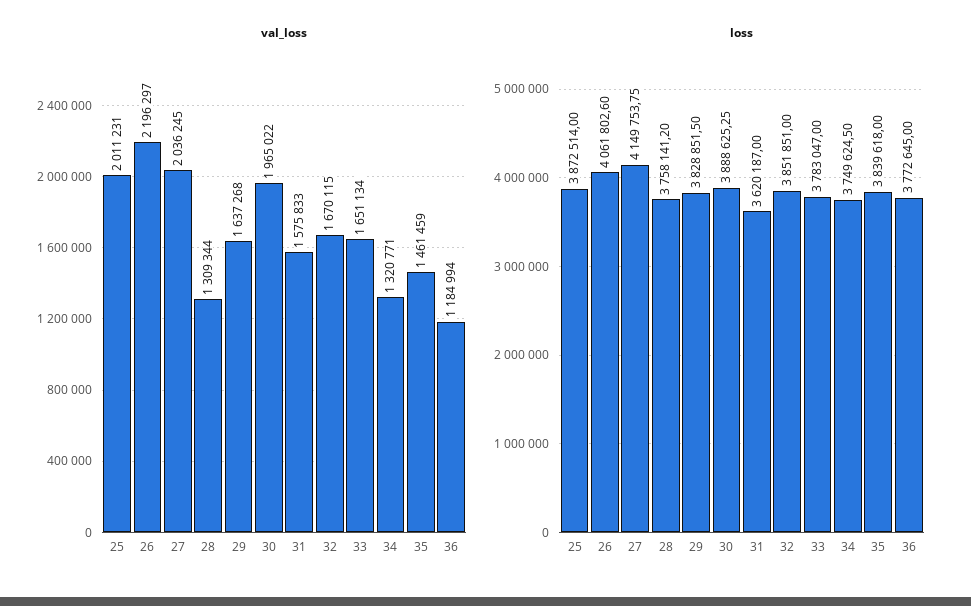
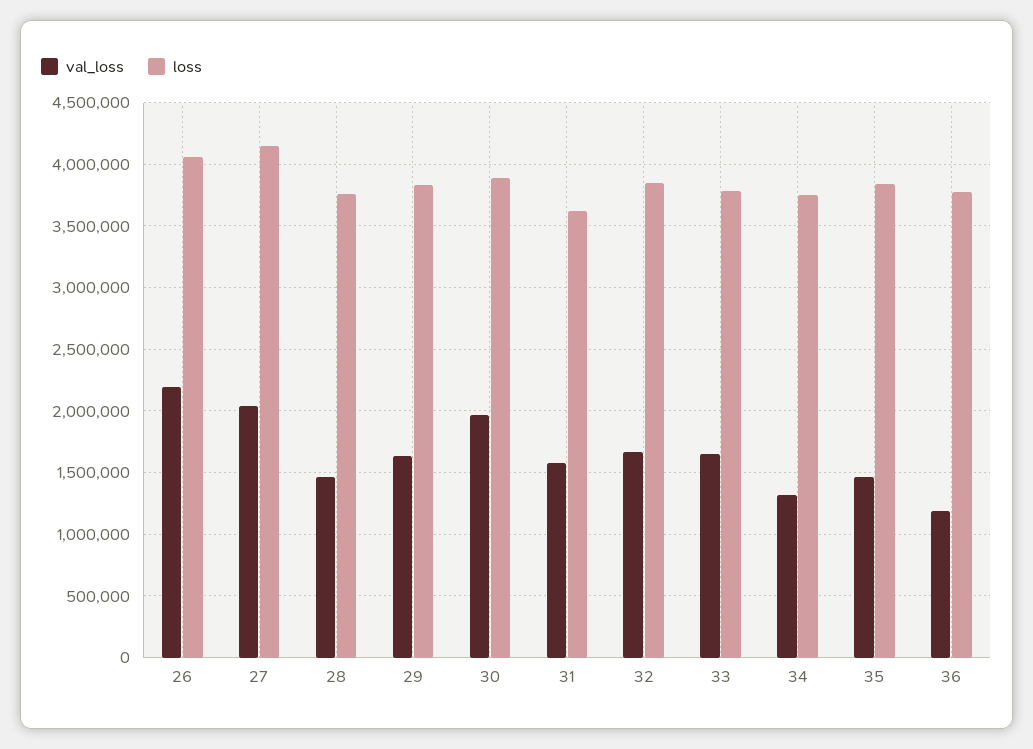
val_loss, 25: 2011231 -> none
val_loss, 28: 1309344 -> 1450000
loss, 25: 3872514 -> none

